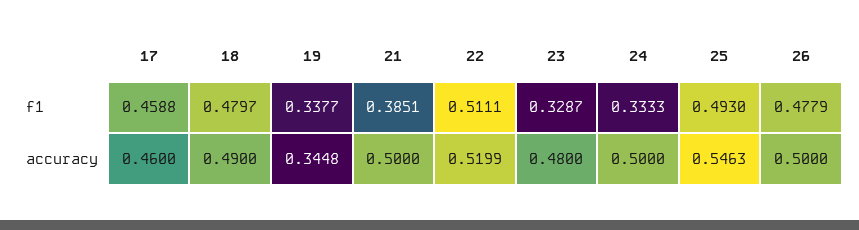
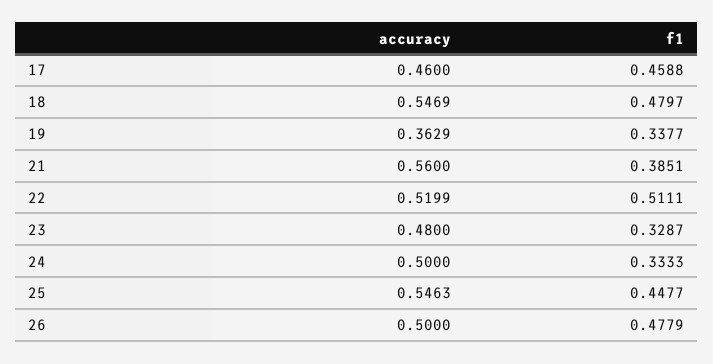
25, f1: 0.493 -> 0.4477
18, accuracy: 0.49 -> 0.5469
19, accuracy: 0.3448 -> 0.3629
21, accuracy: 0.5 -> 0.56

